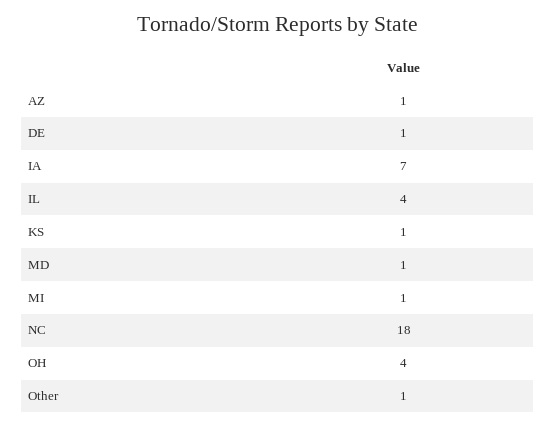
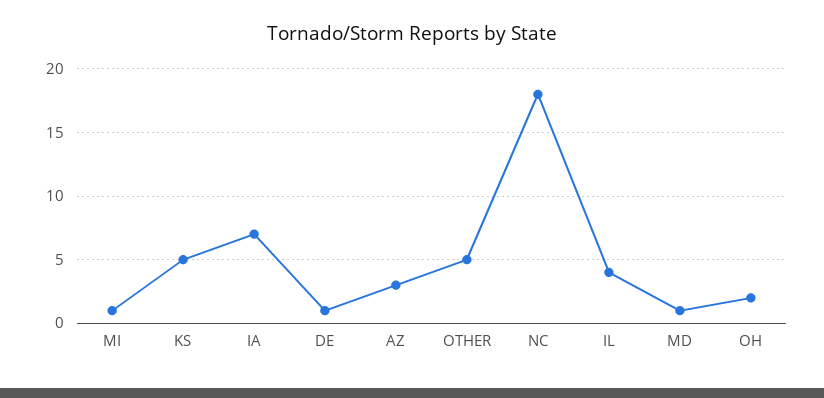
AZ: 1 -> 3
KS: 1 -> 5
OH: 4 -> 2
Other: 1 -> 5

